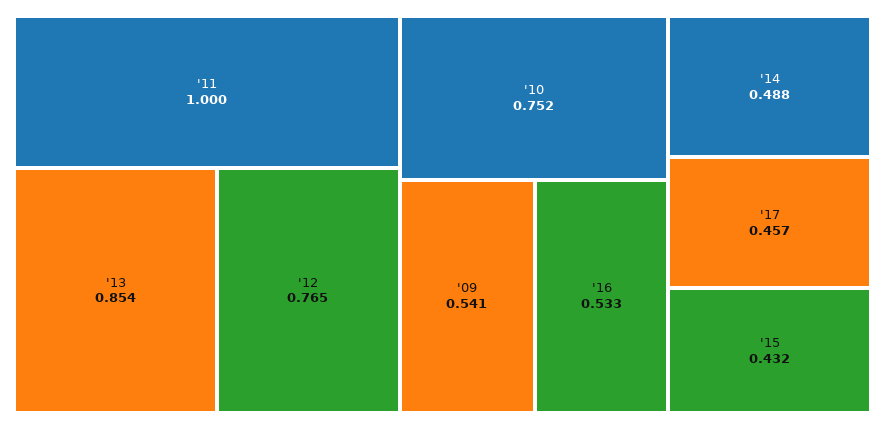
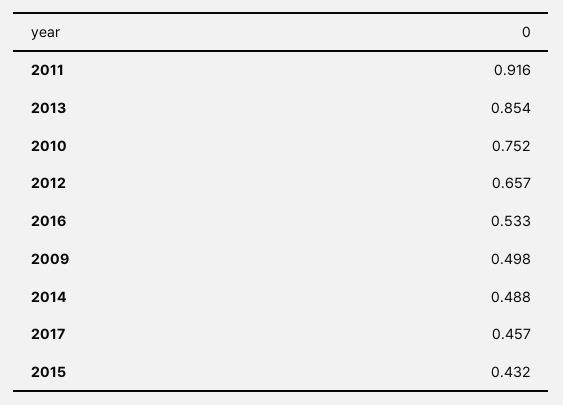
'11: 1 -> 0.916
'12: 0.765 -> 0.657
'09: 0.541 -> 0.498

